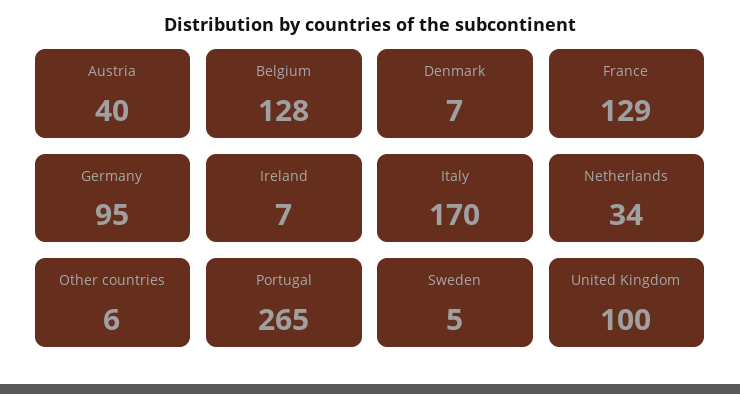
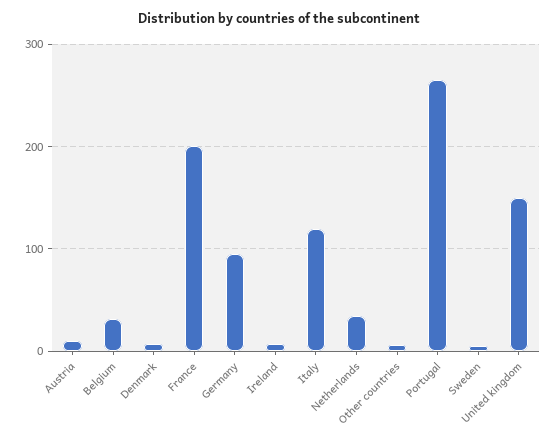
Austria: 40 -> 10
Belgium: 128 -> 30
France: 129 -> 200
Italy: 170 -> 120
United Kingdom: 100 -> 150

